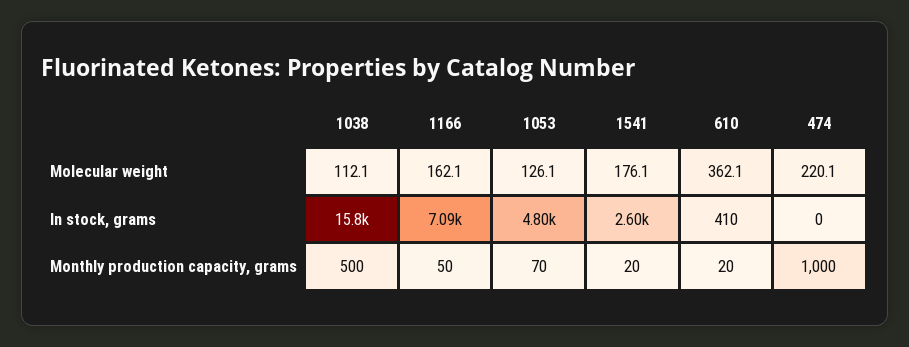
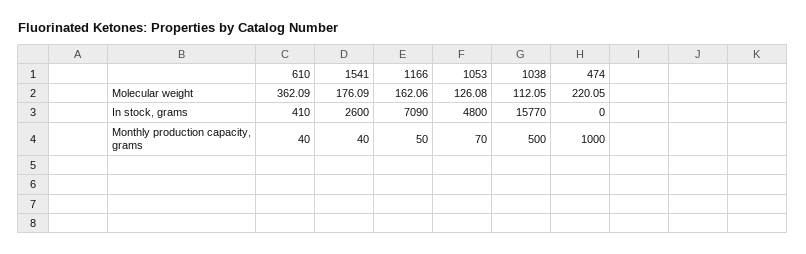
1541, Monthly production capacity, grams: 20 -> 40
610, Monthly production capacity, grams: 20 -> 40

